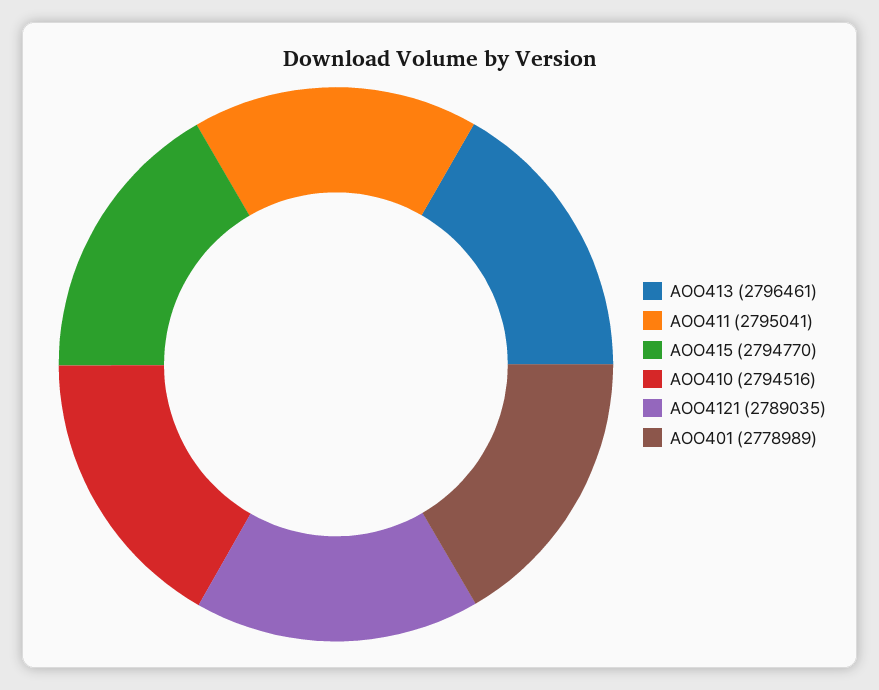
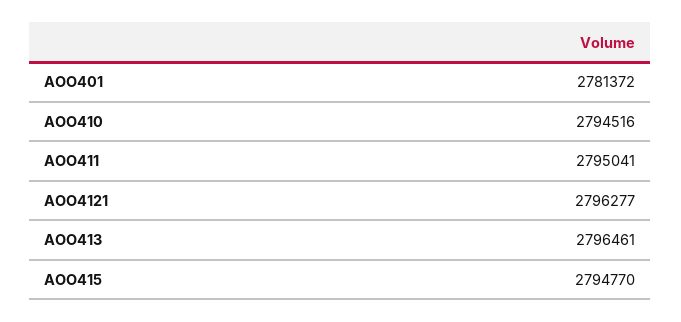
AOO4121: 2789035 -> 2796277
AOO401: 2778989 -> 2781372

